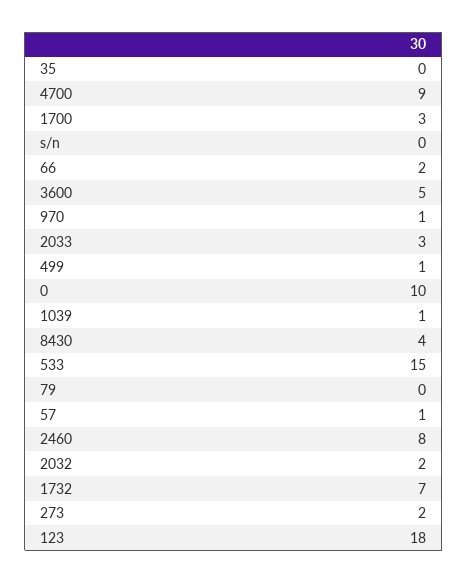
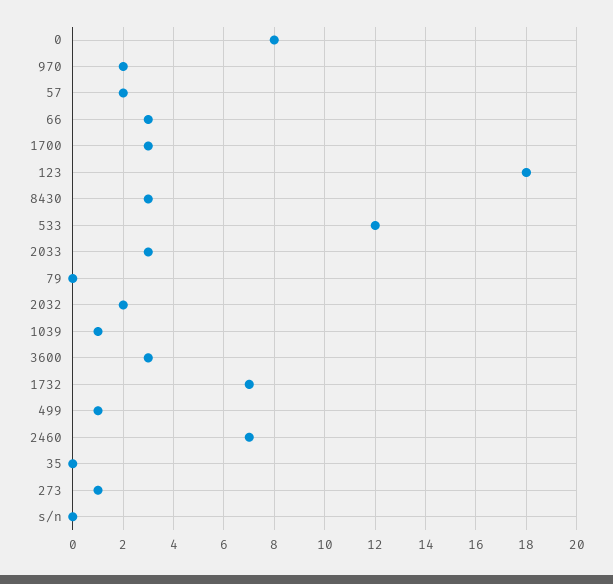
4700: 9 -> none
66: 2 -> 3
3600: 5 -> 3
970: 1 -> 2
0: 10 -> 8
8430: 4 -> 3
533: 15 -> 12
57: 1 -> 2
2460: 8 -> 7
273: 2 -> 1

